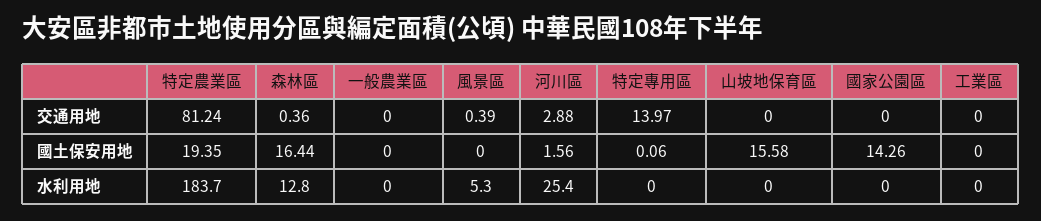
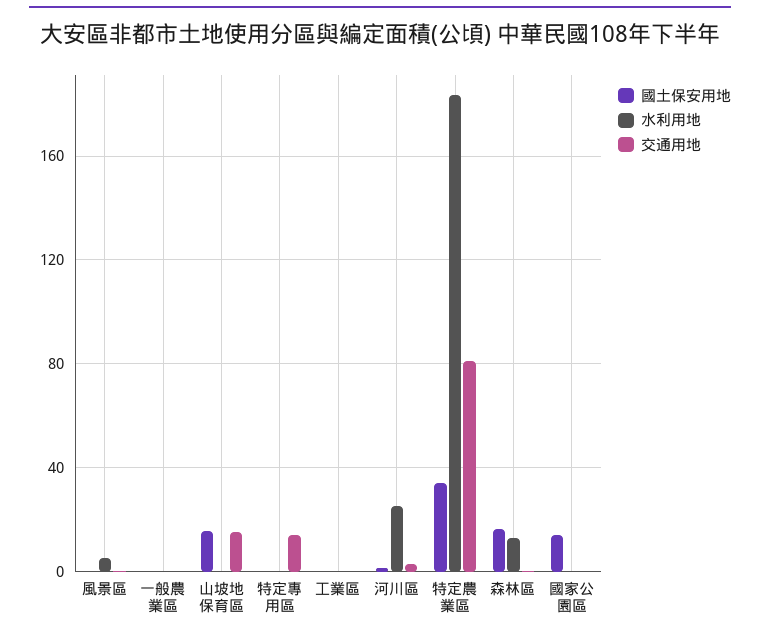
交通用地, 山坡地保育區: 0 -> 15
國土保安用地, 特定農業區: 19.35 -> 35

